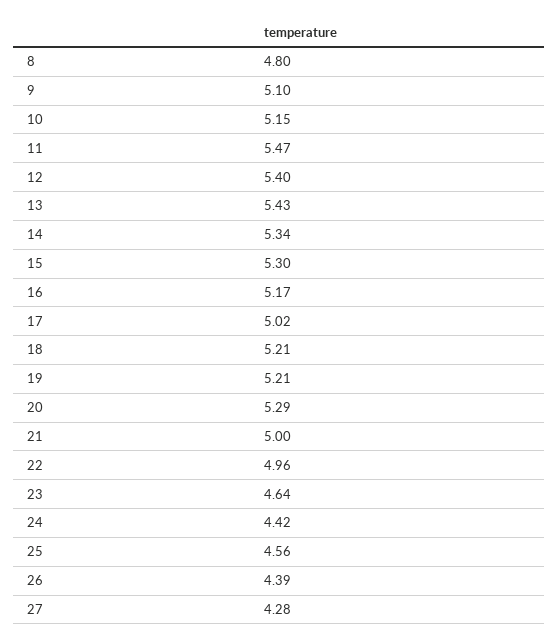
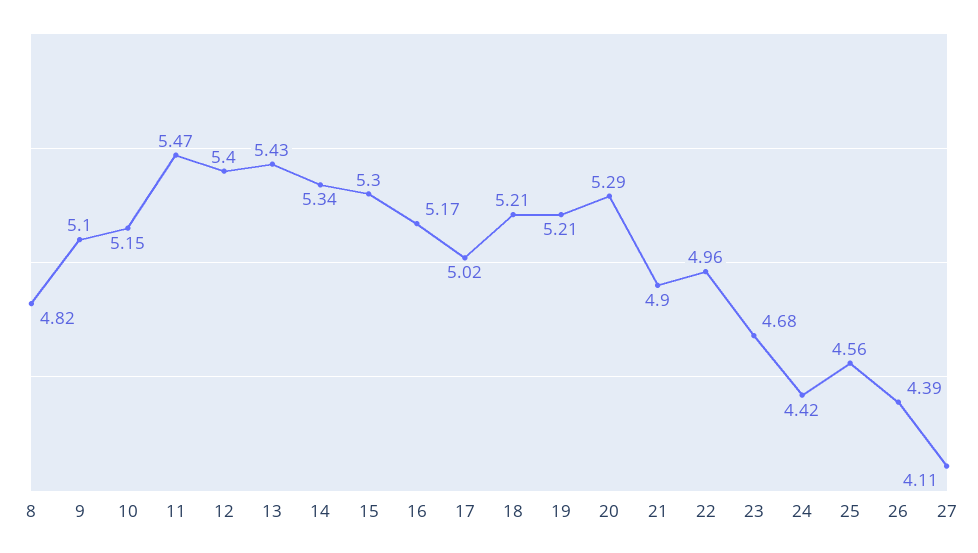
8: 4.8 -> 4.82
21: 5 -> 4.9
23: 4.64 -> 4.68
27: 4.28 -> 4.11

